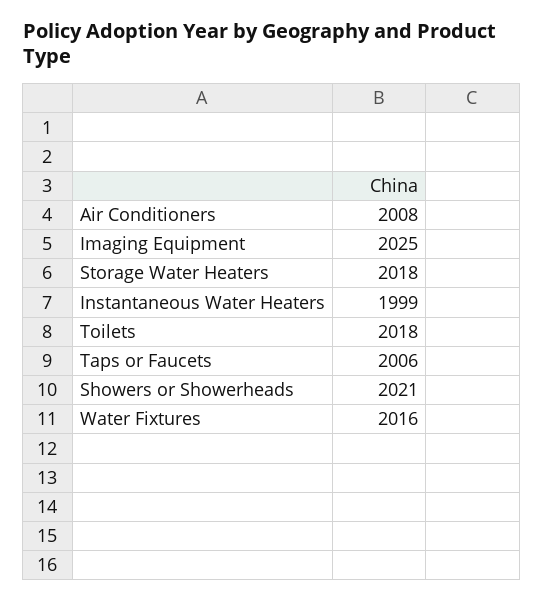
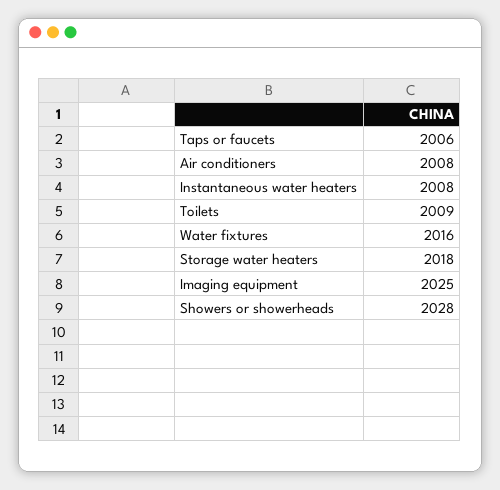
Instantaneous Water Heaters: 1999 -> 2008
Toilets: 2018 -> 2009
Showers or Showerheads: 2021 -> 2028

